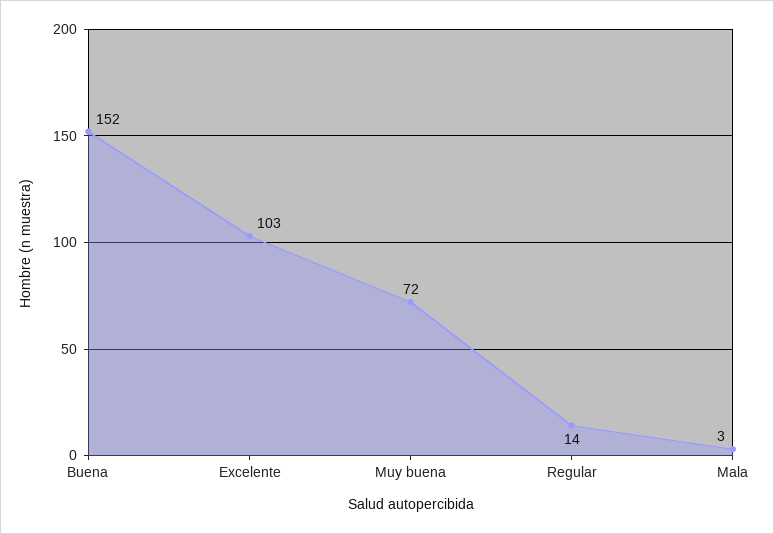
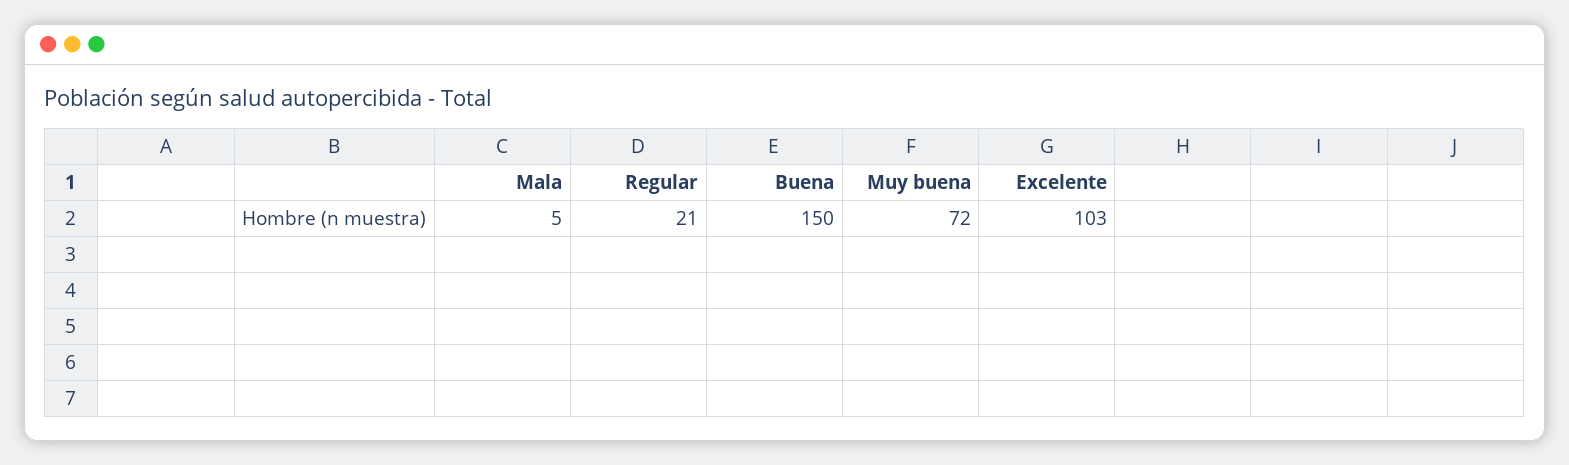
Buena: 152 -> 150
Regular: 14 -> 21
Mala: 3 -> 5

